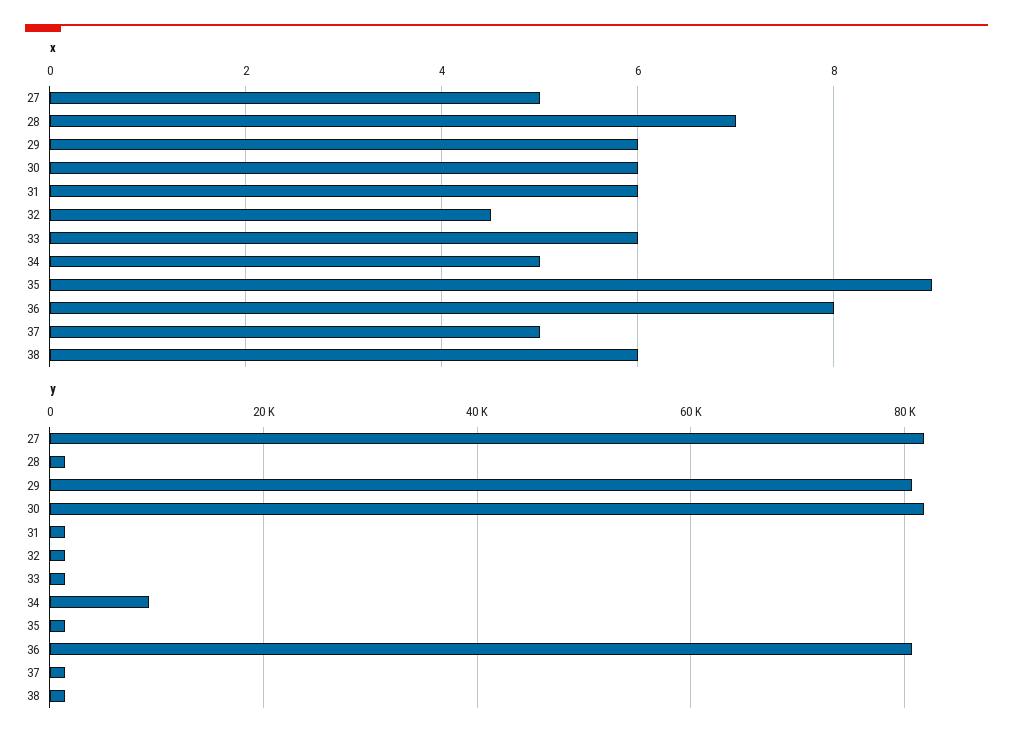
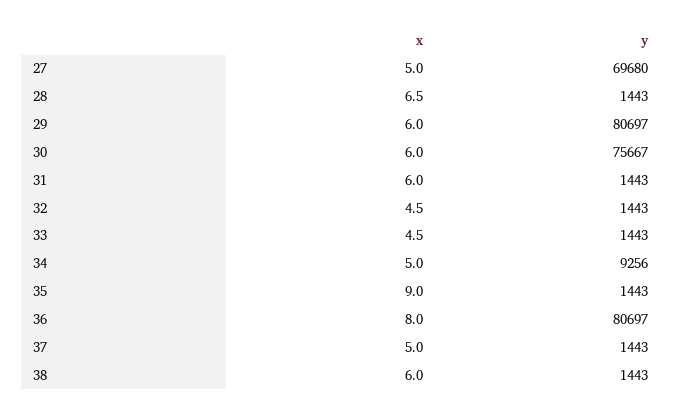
x, 28: 7 -> 6.5
x, 33: 6 -> 4.5
y, 27: 82000 -> 69680
y, 30: 82000 -> 75667

